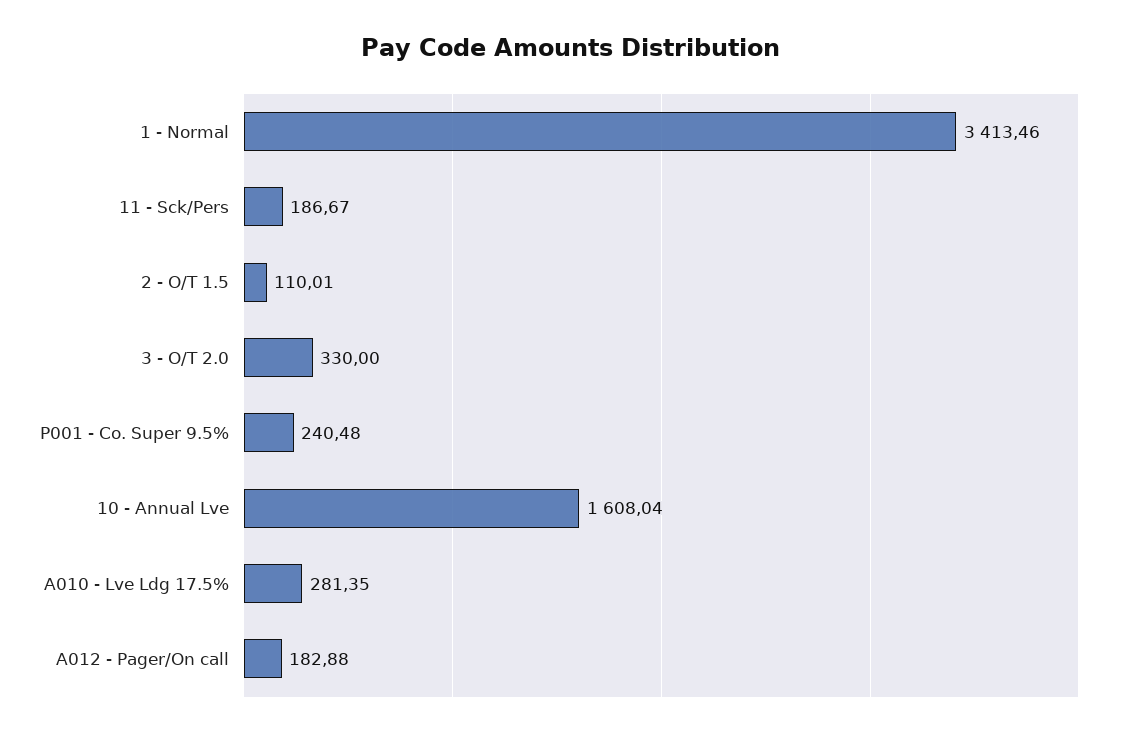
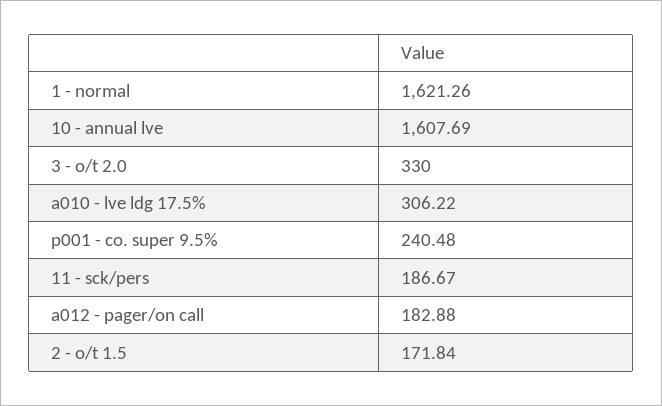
1 - Normal: 3413.46 -> 1621.26
2 - O/T 1.5: 110.01 -> 171.84
10 - Annual Lve: 1608.04 -> 1607.69
A010 - Lve Ldg 17.5%: 281.35 -> 306.22

